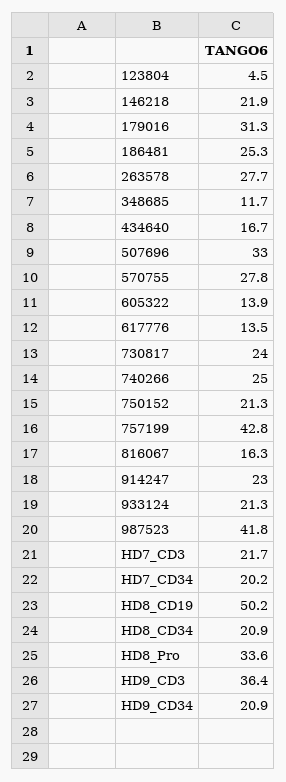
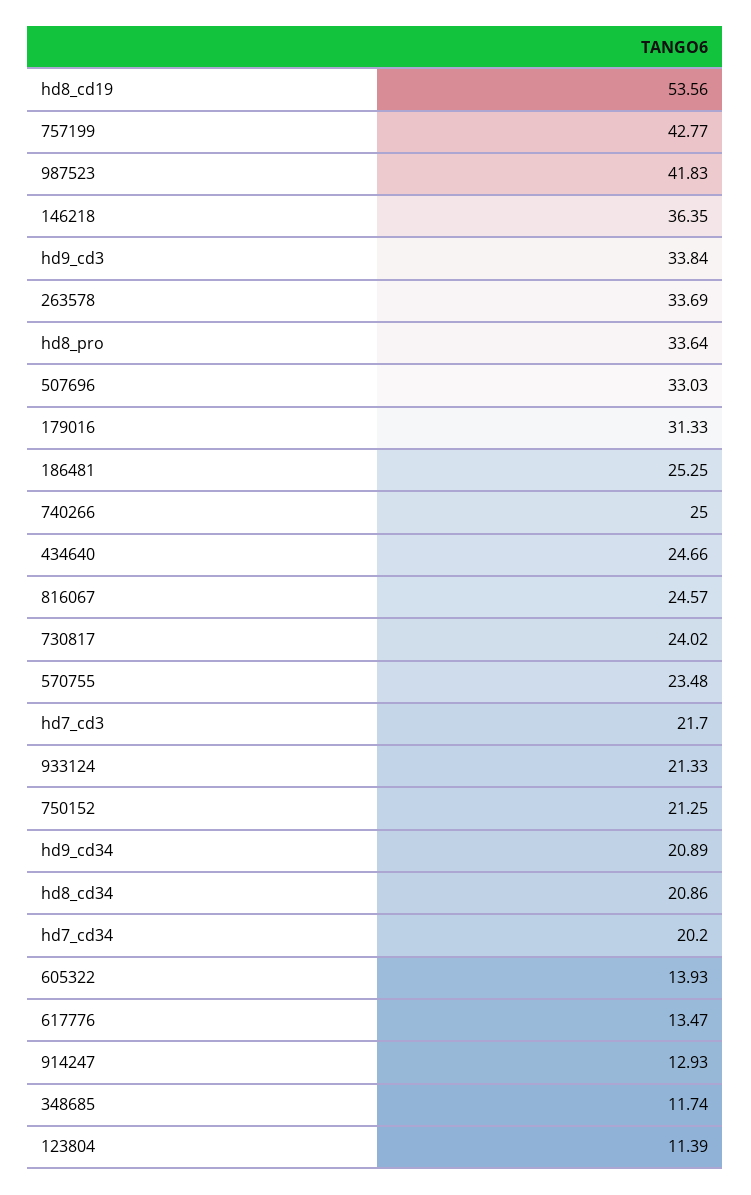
123804: 4.5 -> 11.39
146218: 21.9 -> 36.35
263578: 27.7 -> 33.69
434640: 16.7 -> 24.66
570755: 27.8 -> 23.48
816067: 16.3 -> 24.57
914247: 23 -> 12.93
HD8_CD19: 50.2 -> 53.56
HD9_CD3: 36.4 -> 33.84

